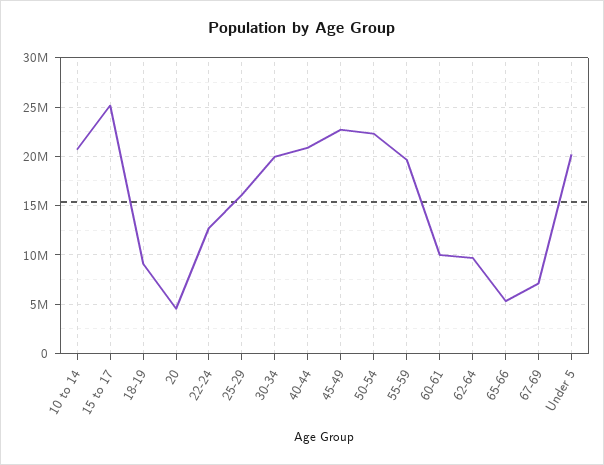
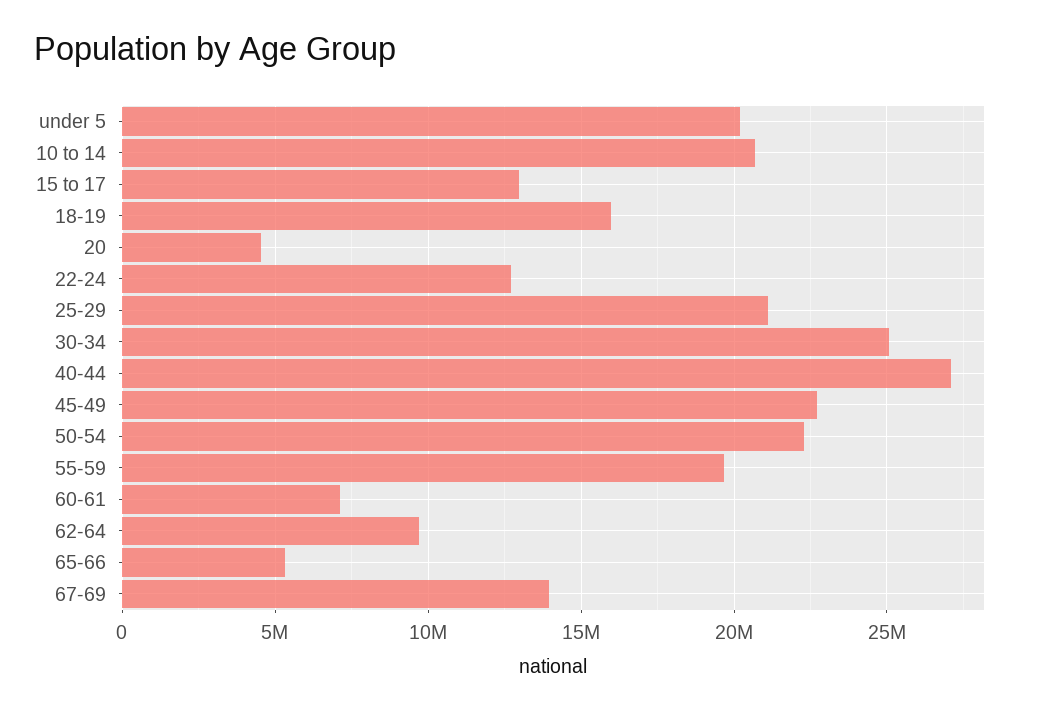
15 to 17: 25000000 -> 13000000
18-19: 9000000 -> 16000000
25-29: 16000000 -> 21000000
30-34: 20000000 -> 25000000
40-44: 21000000 -> 27000000
60-61: 10000000 -> 7000000
67-69: 7000000 -> 14000000

